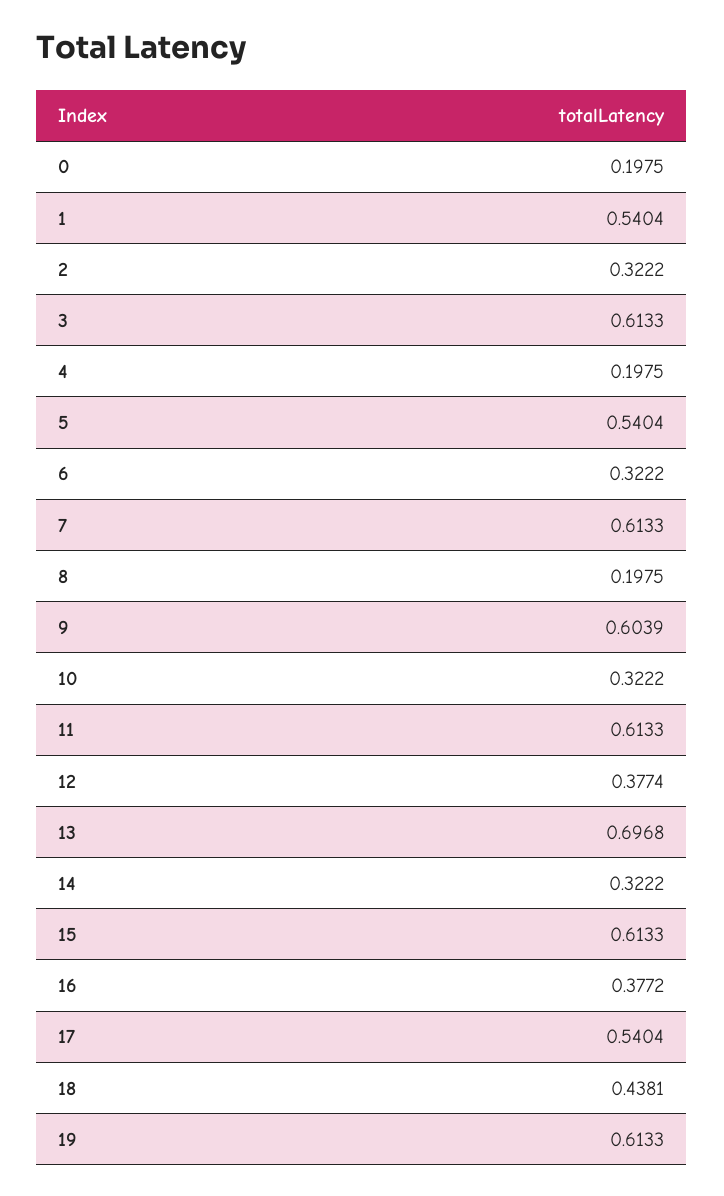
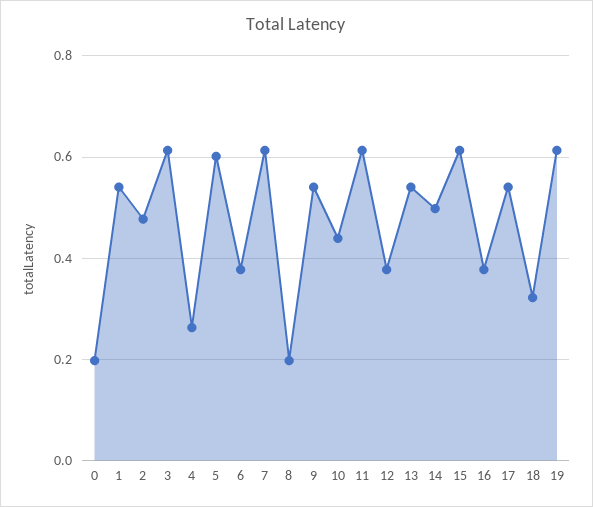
2: 0.3222 -> 0.48
4: 0.1975 -> 0.26
5: 0.5404 -> 0.6
6: 0.3222 -> 0.38
9: 0.6039 -> 0.54
10: 0.3222 -> 0.44
13: 0.6968 -> 0.54
14: 0.3222 -> 0.5
18: 0.4381 -> 0.32

